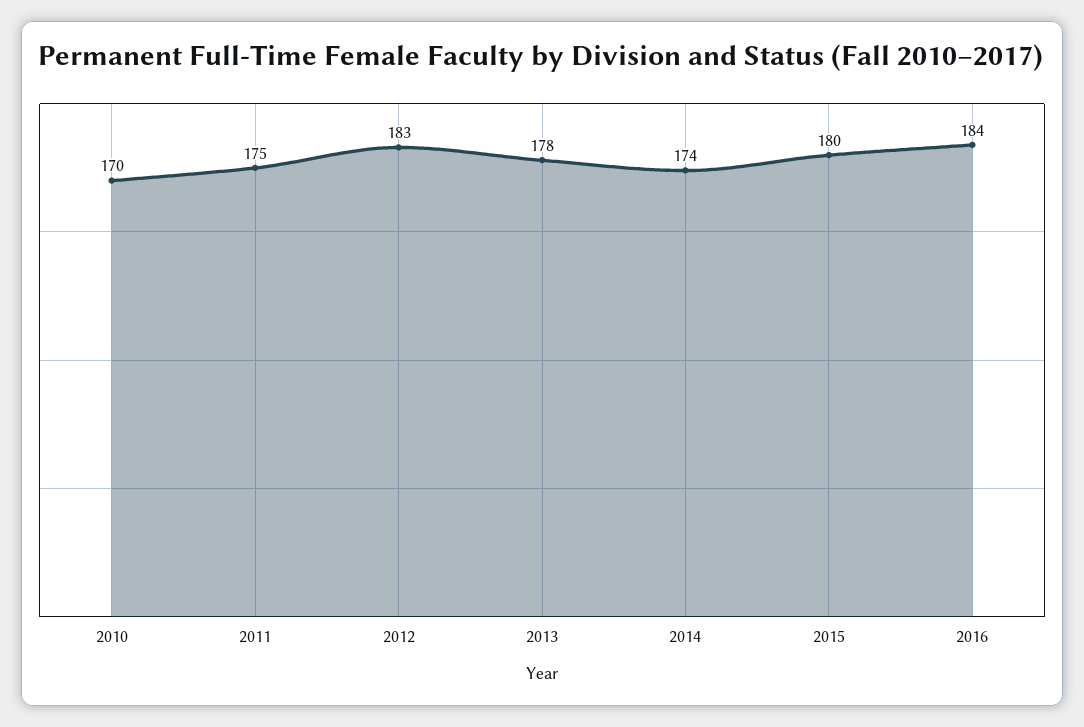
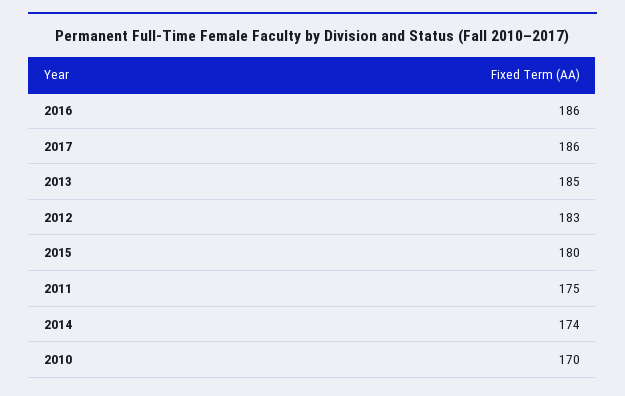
2013: 178 -> 185
2016: 184 -> 186
2017: none -> 186

